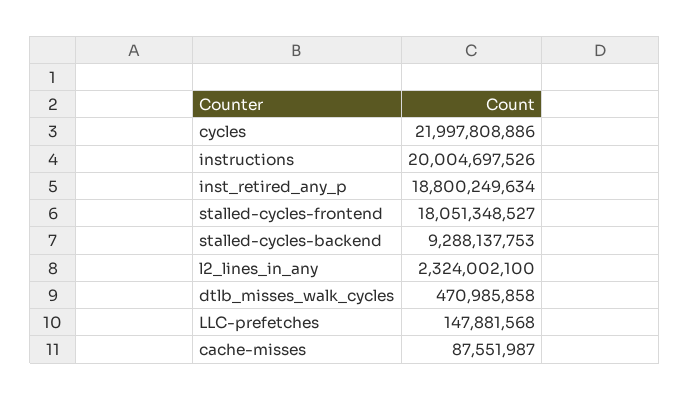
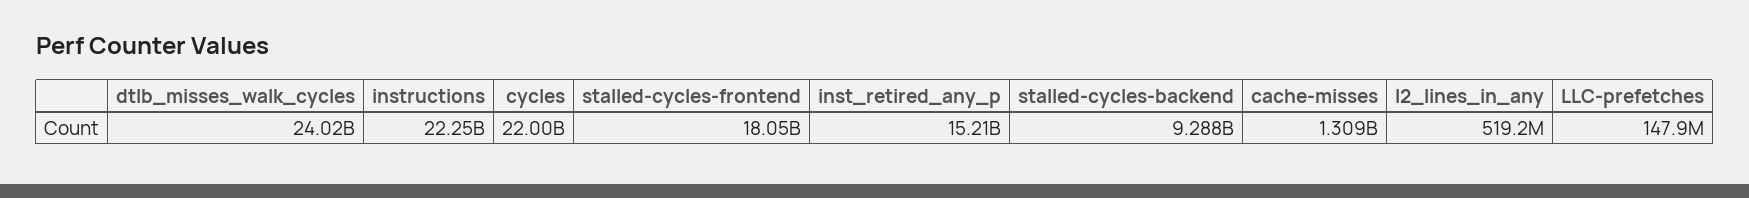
instructions: 20004697526 -> 22250000000
inst_retired_any_p: 18800249634 -> 15210000000
l2_lines_in_any: 2324002100 -> 519200000
dtlb_misses_walk_cycles: 470985858 -> 24020000000
cache-misses: 87551987 -> 1309000000

